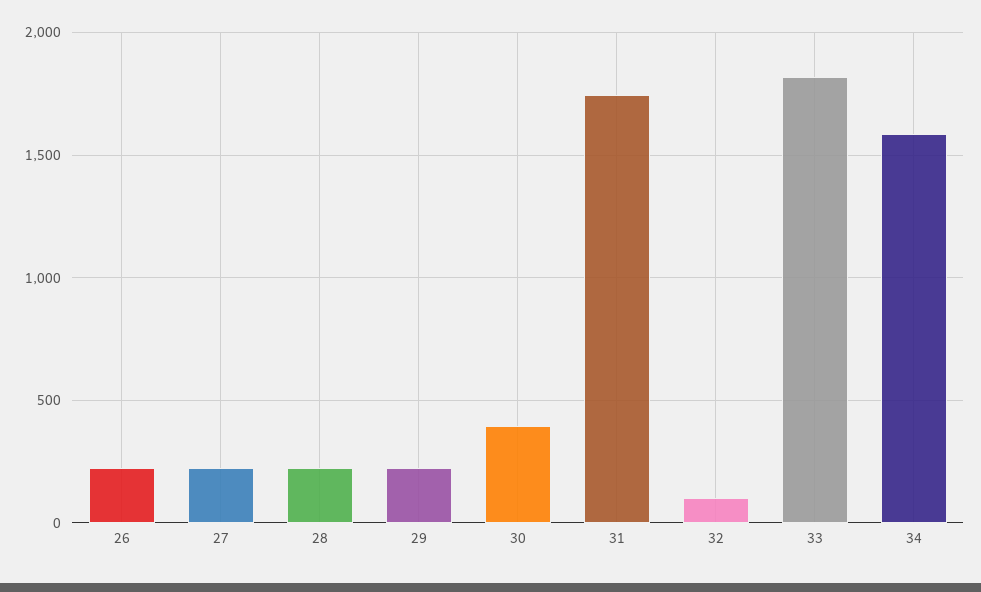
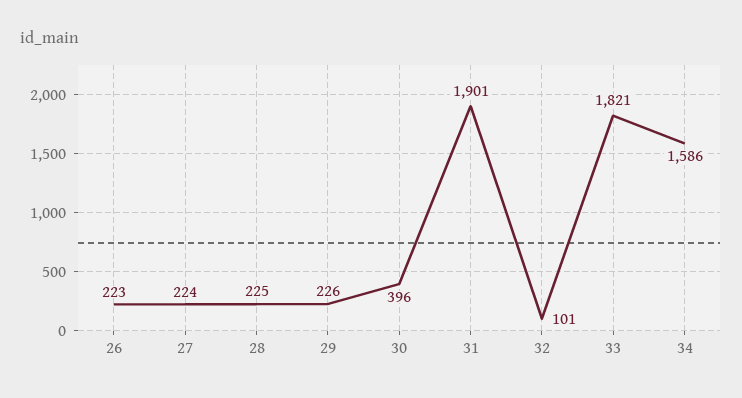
31: 1750 -> 1901

